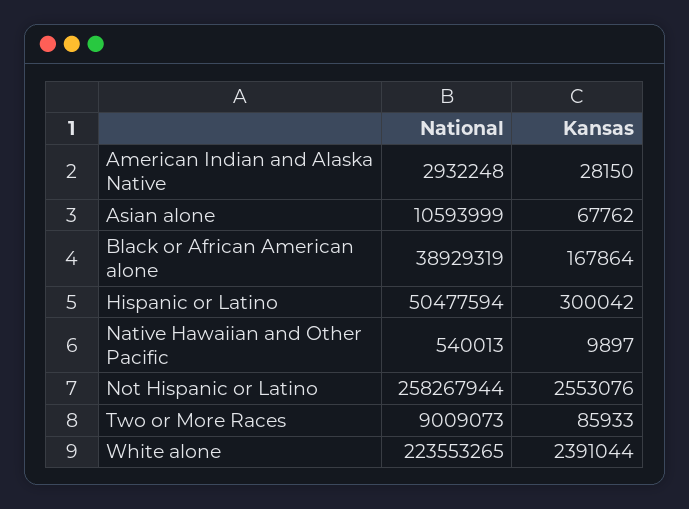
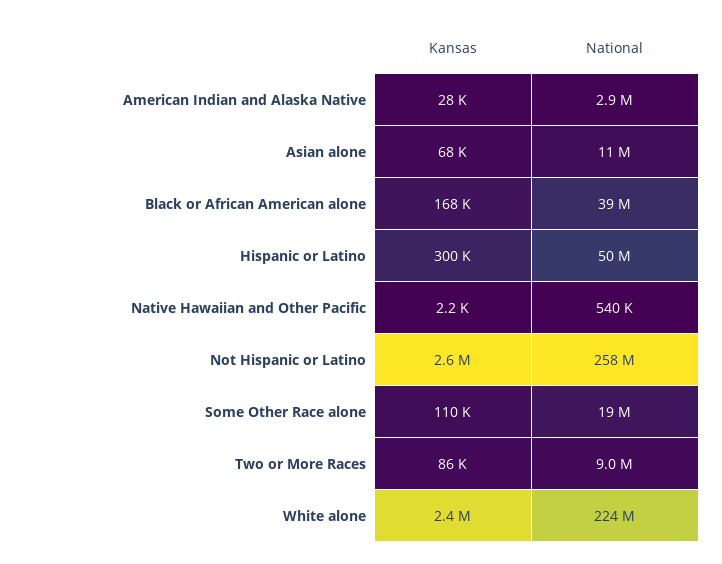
Kansas, Native Hawaiian and Other Pacific: 9897 -> 2200
Kansas, Some Other Race alone: none -> 110000
National, Some Other Race alone: none -> 19000000

